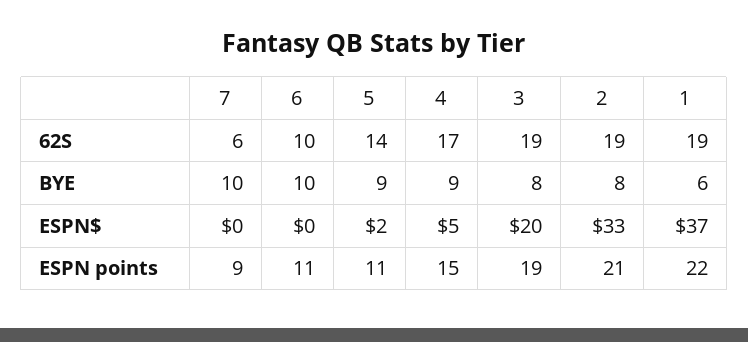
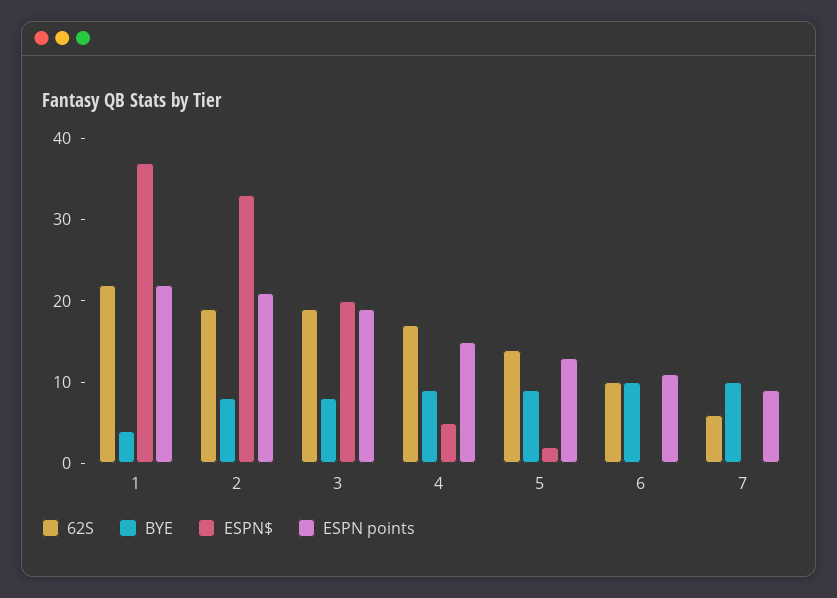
62S, 1: 19 -> 22
BYE, 1: 6 -> 4
ESPN points, 5: 11 -> 13

